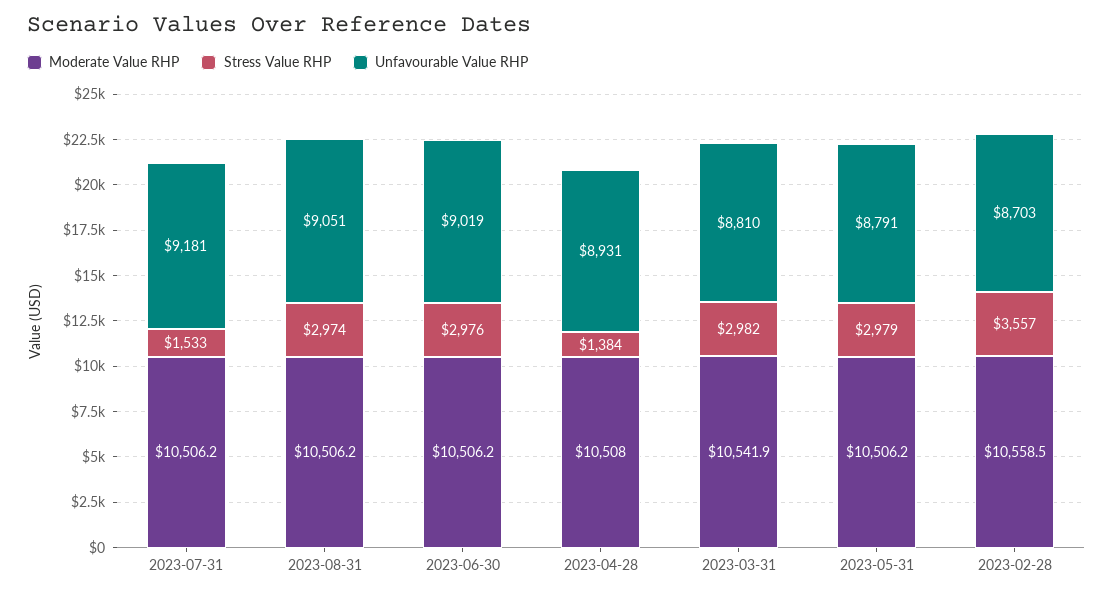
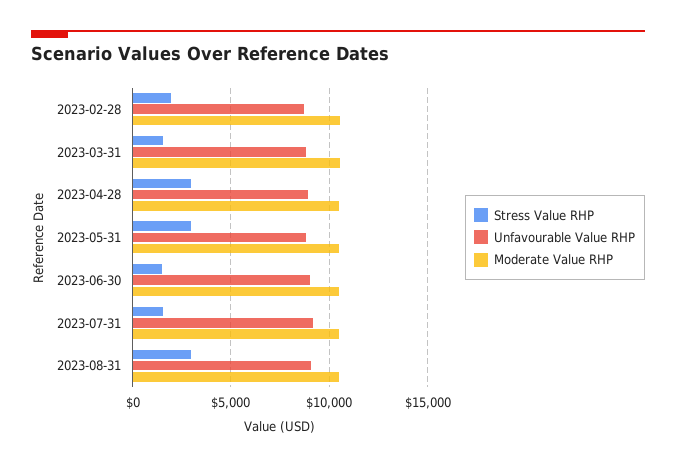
Stress Value RHP, 2023-06-30: 2976 -> 1500
Stress Value RHP, 2023-04-28: 1384 -> 3000
Stress Value RHP, 2023-03-31: 2982 -> 1500
Stress Value RHP, 2023-02-28: 3557 -> 2000

